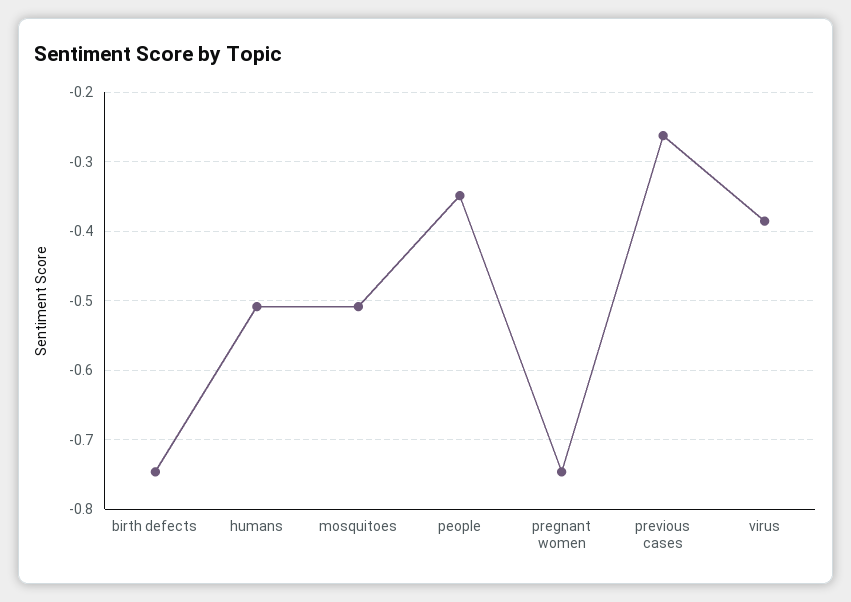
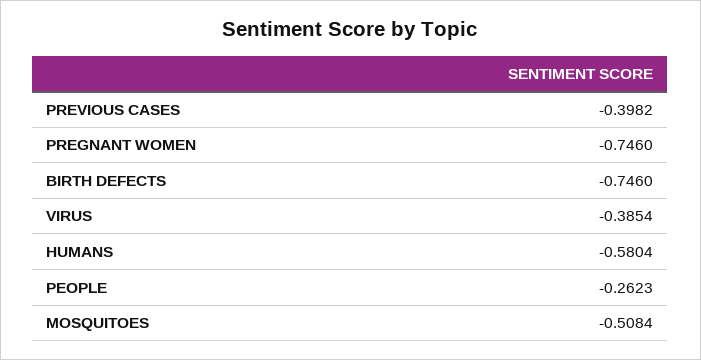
humans: -0.51 -> -0.5804
people: -0.35 -> -0.2623
previous cases: -0.26 -> -0.3982

